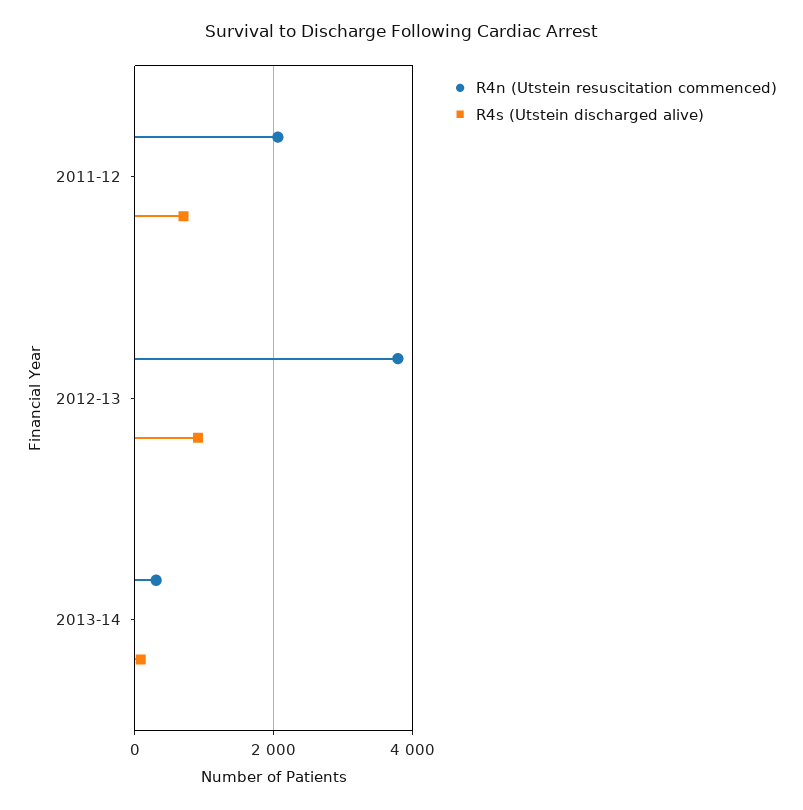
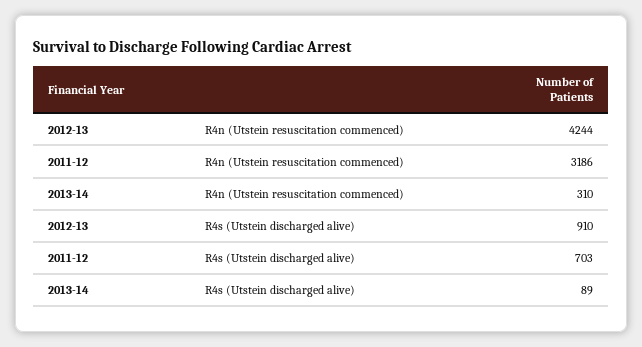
R4n (Utstein resuscitation commenced), 2011-12: 2000 -> 3186
R4n (Utstein resuscitation commenced), 2012-13: 3800 -> 4244

